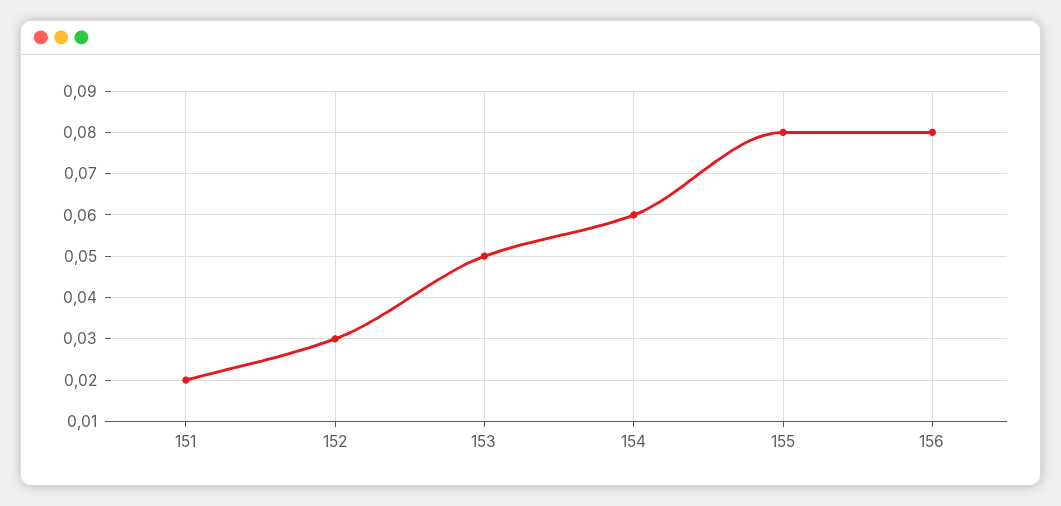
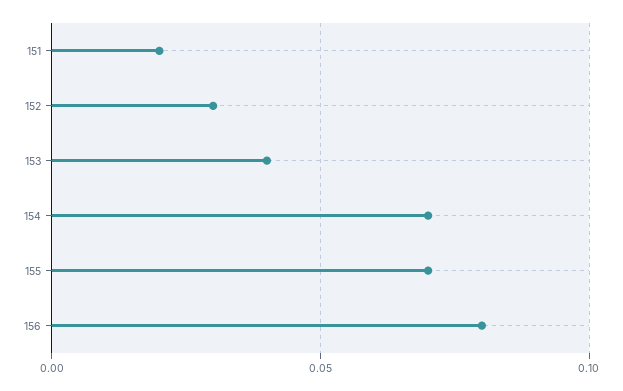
153: 0.05 -> 0.04
154: 0.06 -> 0.07
155: 0.08 -> 0.07

